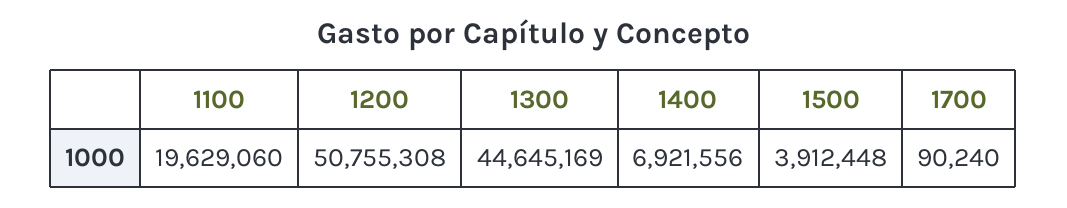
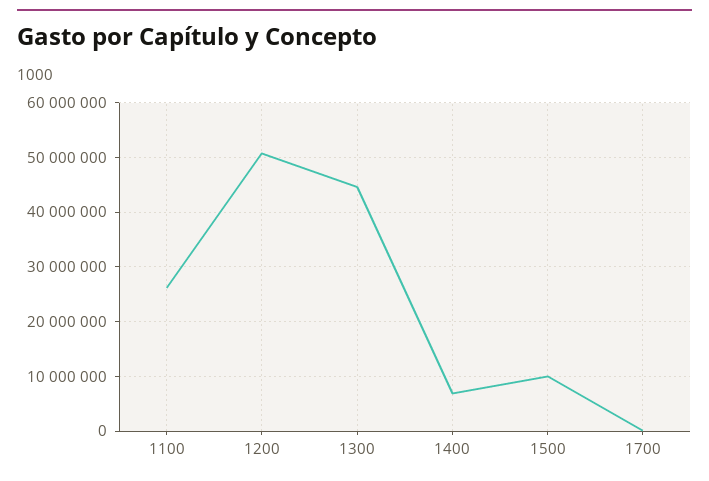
1100: 19629060 -> 26000000
1500: 3912448 -> 10000000

